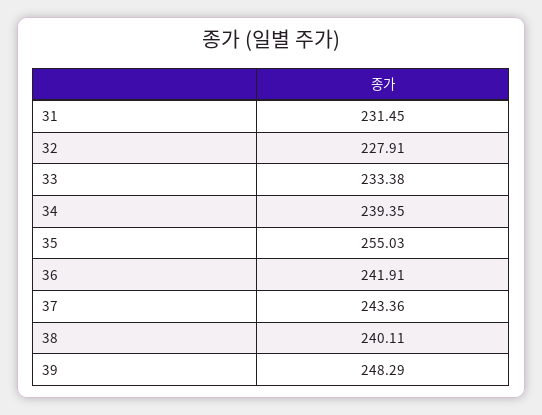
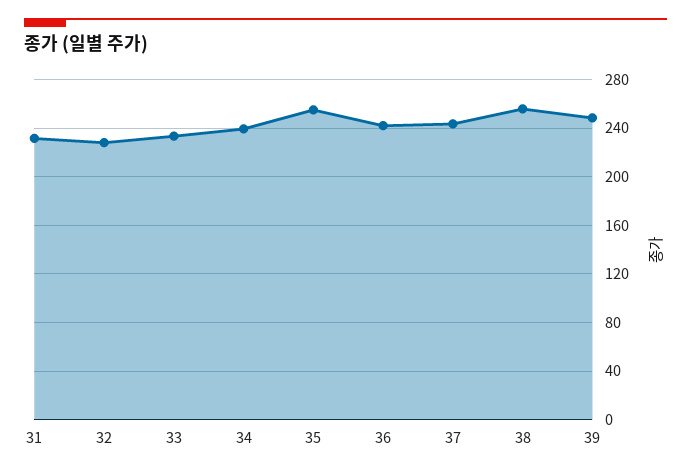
38: 240.11 -> 255

